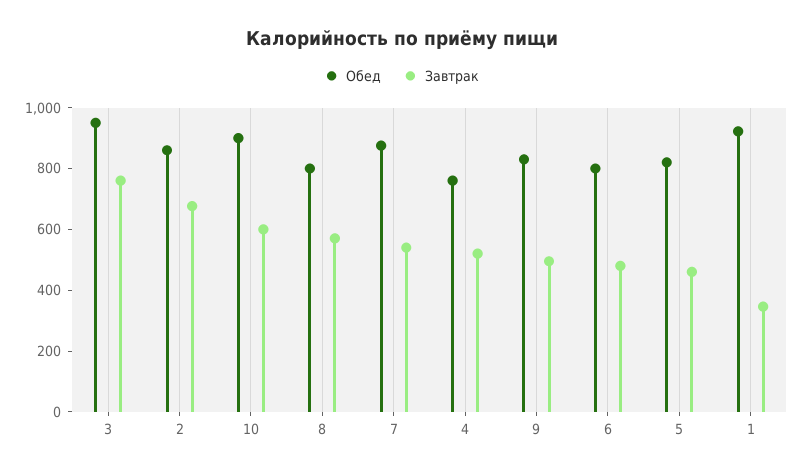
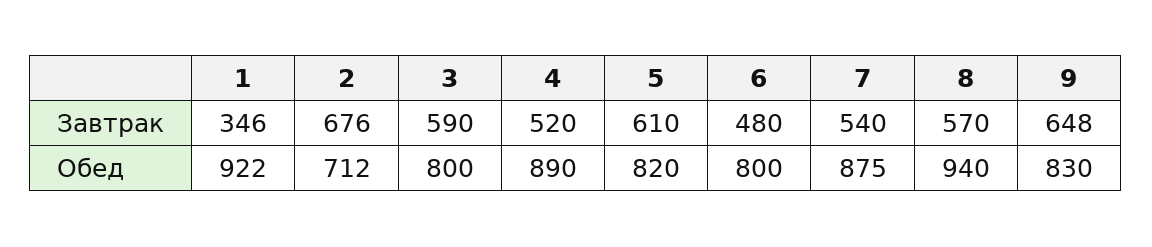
Обед, 3: 950 -> 800
Завтрак, 3: 750 -> 590
Обед, 2: 850 -> 712
Обед, 10: 900 -> none
Завтрак, 10: 600 -> none
Обед, 8: 800 -> 940
Обед, 4: 750 -> 890
Завтрак, 9: 500 -> 648
Завтрак, 5: 450 -> 610

